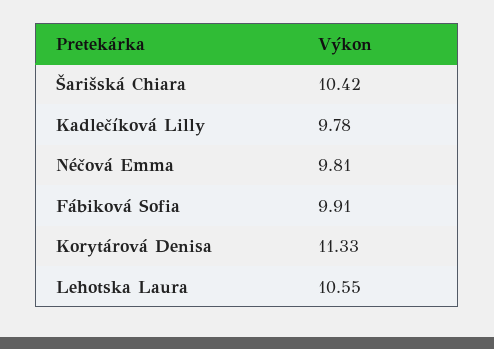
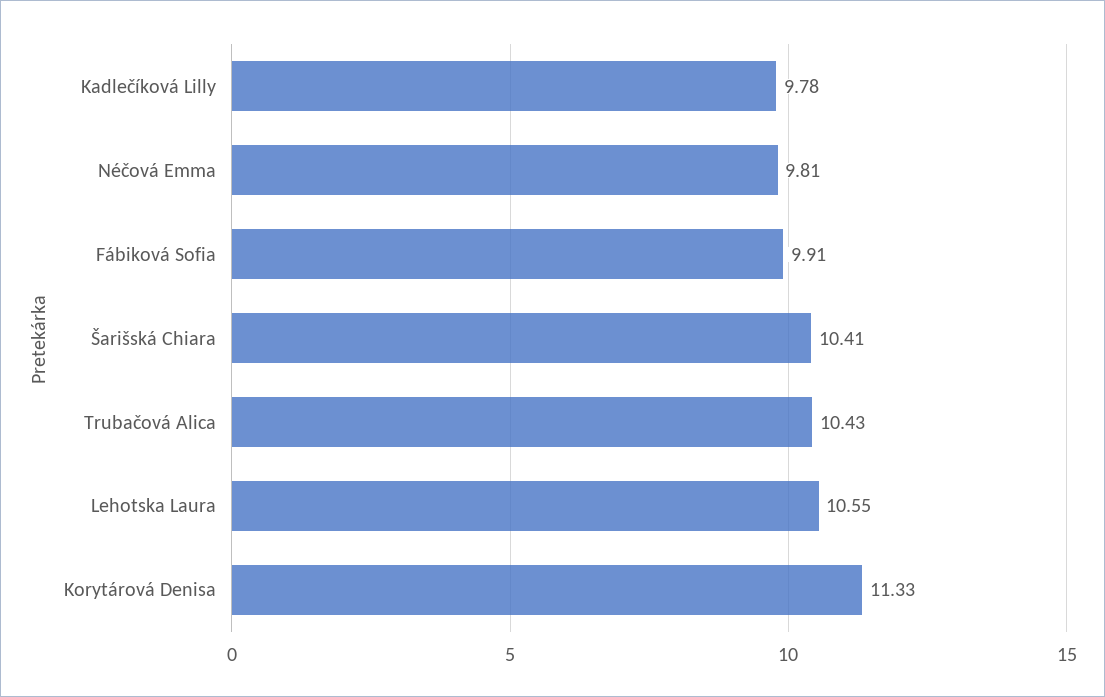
Šarišská Chiara: 10.42 -> 10.41
Trubačová Alica: none -> 10.43

